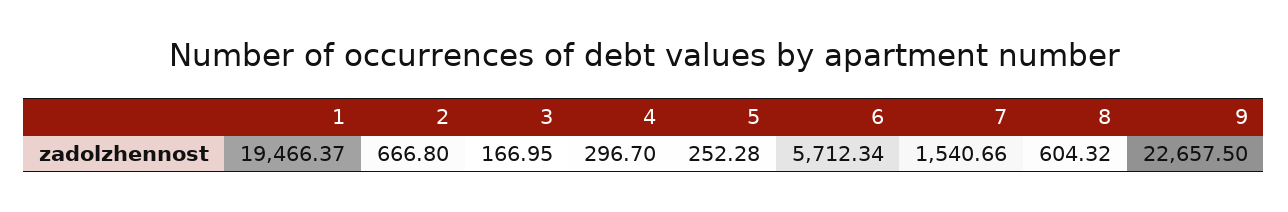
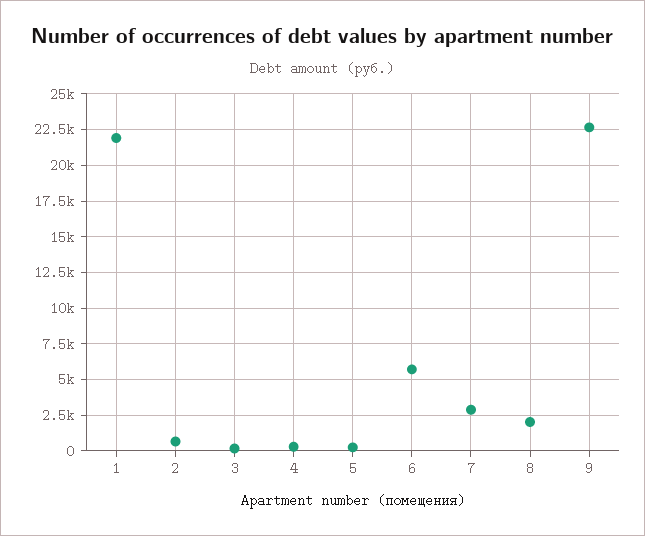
1: 19466.37 -> 22000
7: 1540.66 -> 3000
8: 604.32 -> 2000

